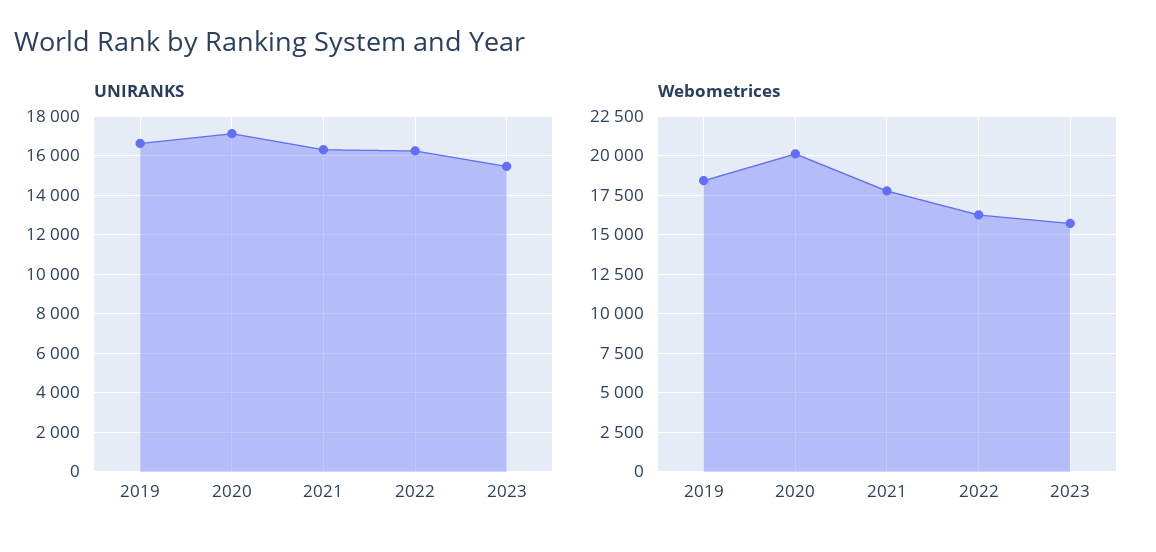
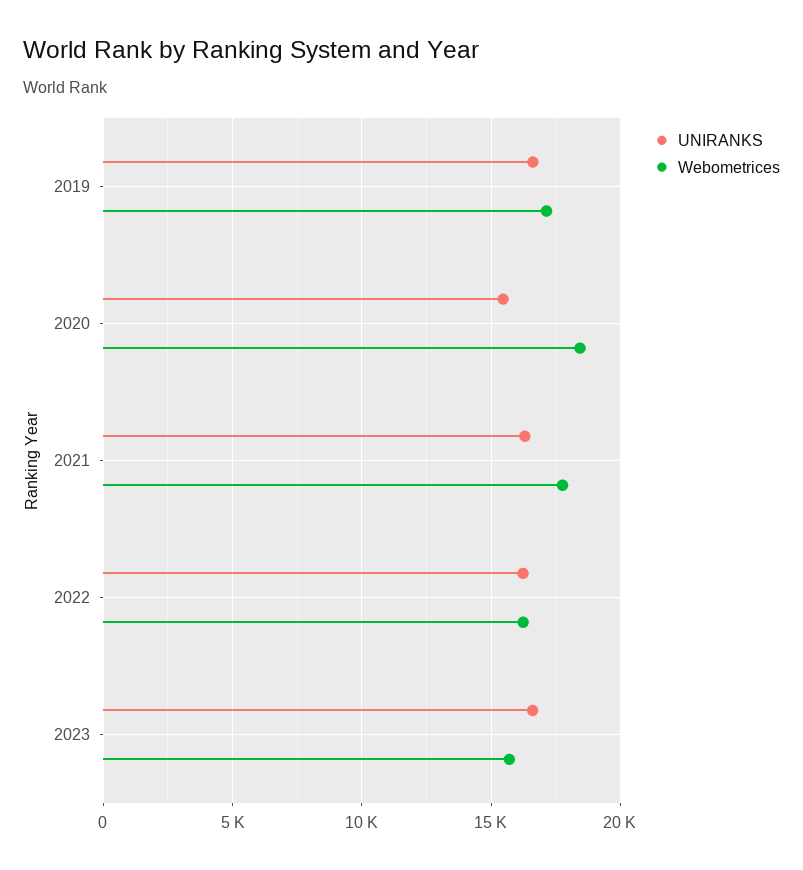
UNIRANKS, 2020: 17000 -> 15500
UNIRANKS, 2023: 15500 -> 16500
Webometrices, 2019: 18500 -> 17000
Webometrices, 2020: 20000 -> 18500

